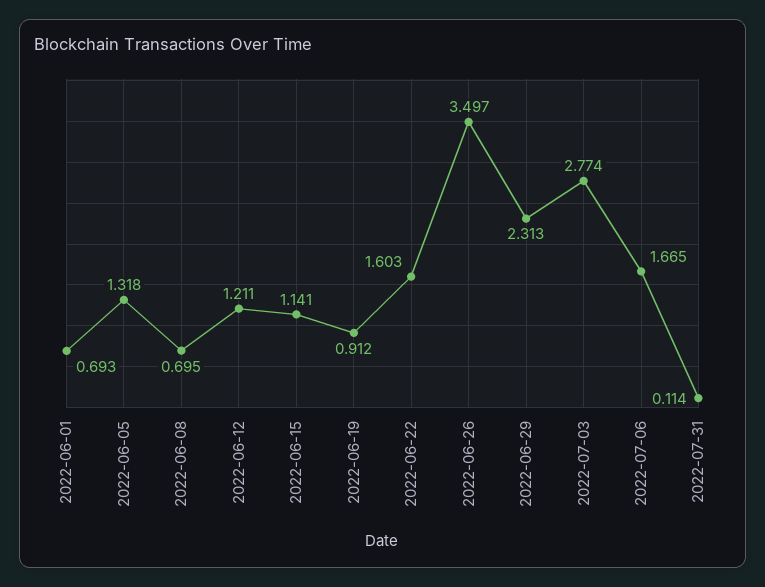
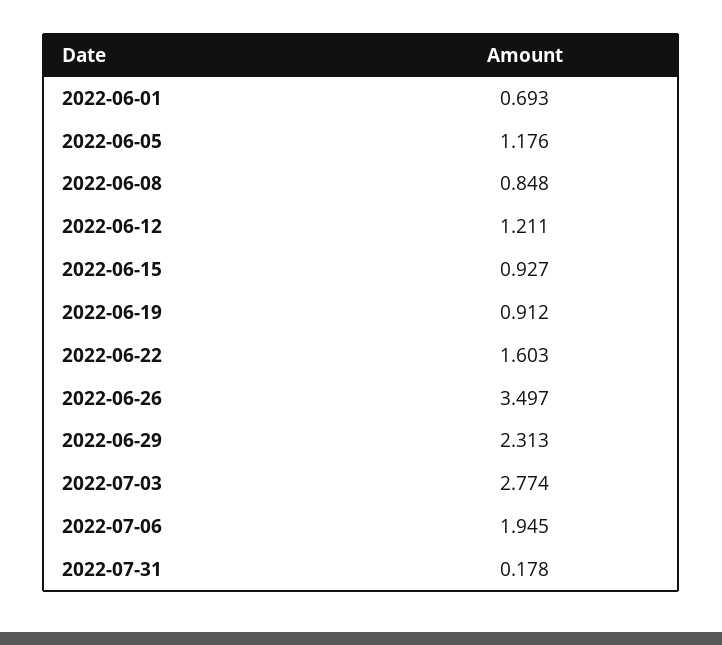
2022-06-05: 1.318 -> 1.176
2022-06-08: 0.695 -> 0.848
2022-06-15: 1.141 -> 0.927
2022-07-06: 1.665 -> 1.945
2022-07-31: 0.114 -> 0.178

